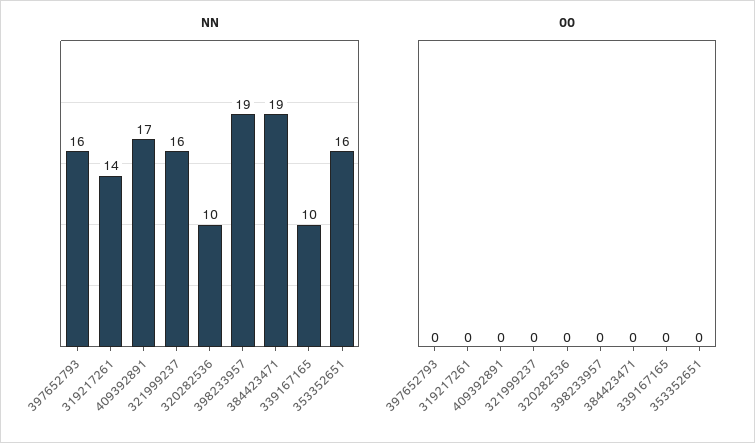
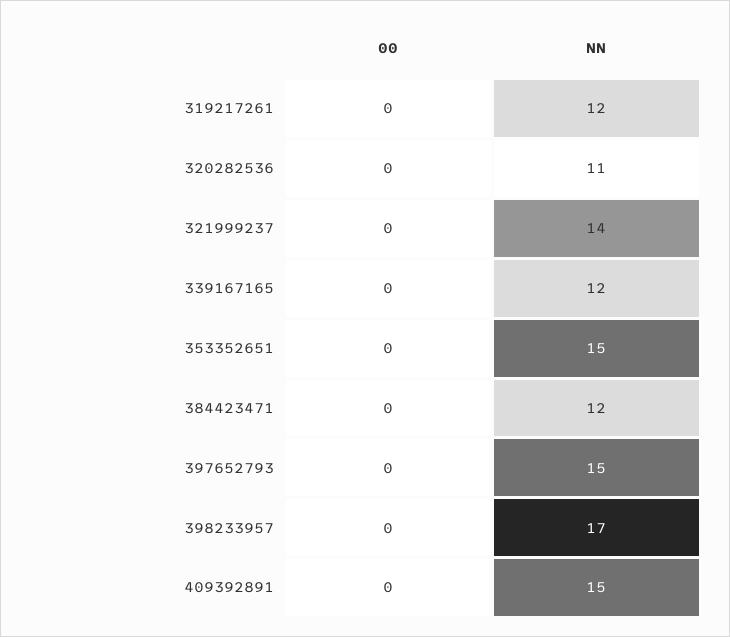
NN, 397652793: 16 -> 15
NN, 319217261: 14 -> 12
NN, 409392891: 17 -> 15
NN, 321999237: 16 -> 14
NN, 320282536: 10 -> 11
NN, 398233957: 19 -> 17
NN, 384423471: 19 -> 12
NN, 339167165: 10 -> 12
NN, 353352651: 16 -> 15

